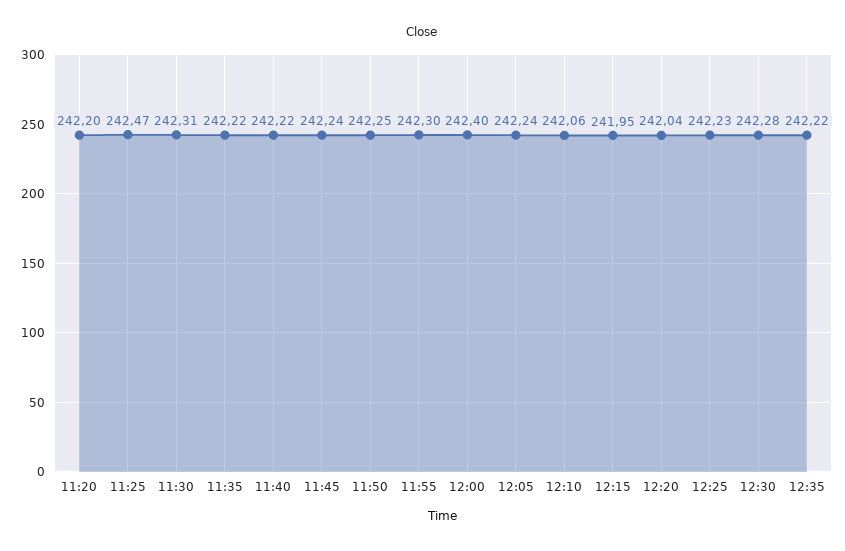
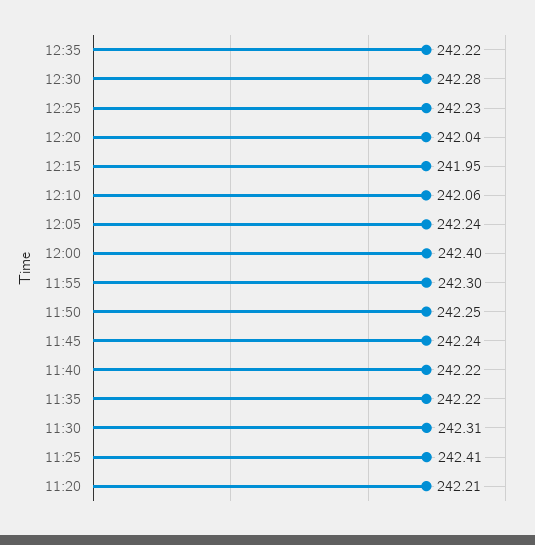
11:20: 242.2 -> 242.21
11:25: 242.47 -> 242.41

